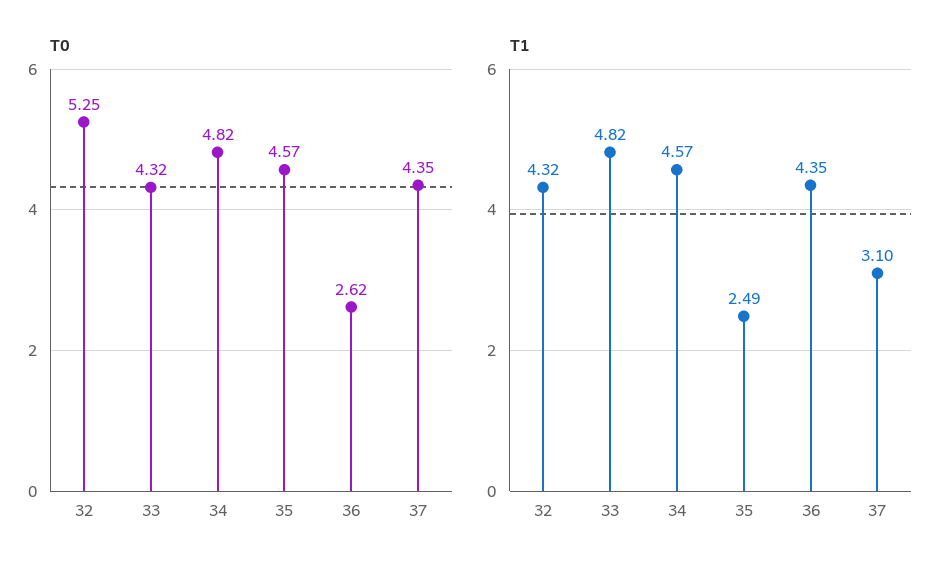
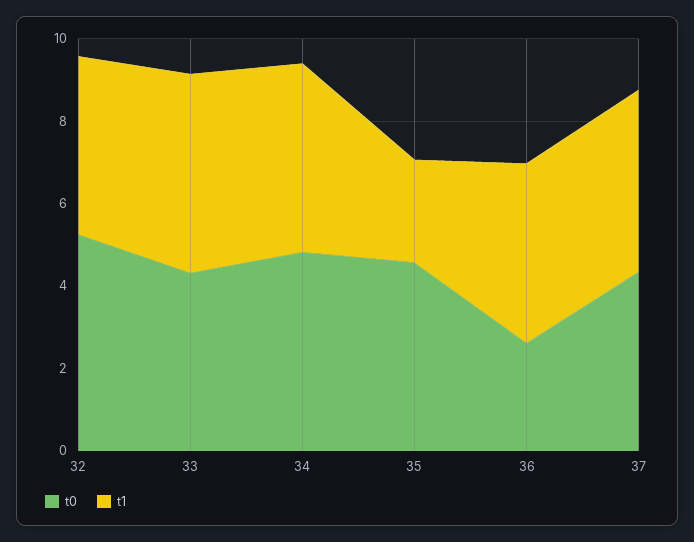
T1, 37: 3.1 -> 4.5

